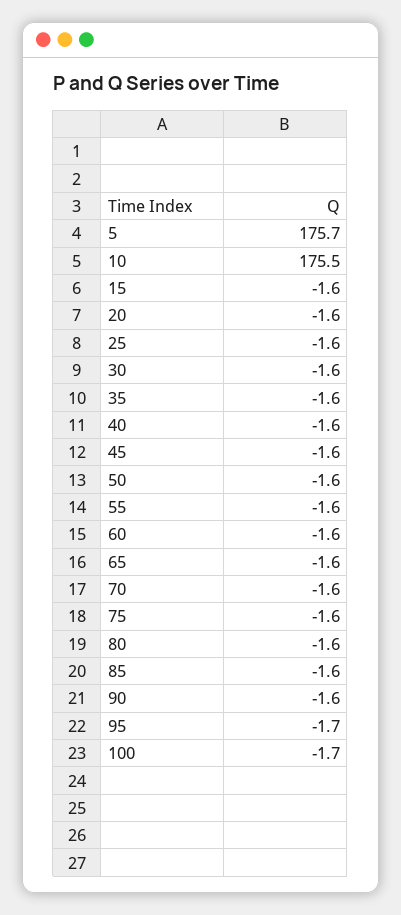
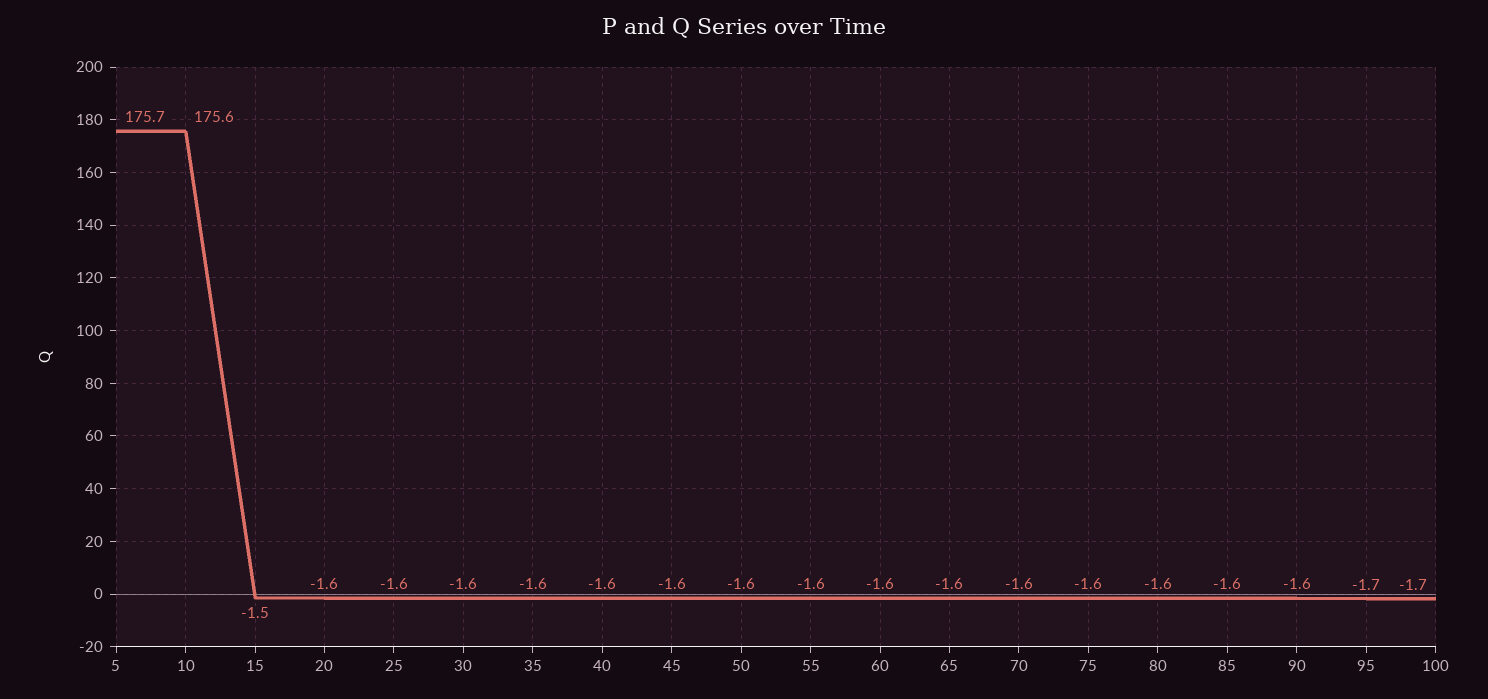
10: 175.5 -> 175.6
15: -1.6 -> -1.5

